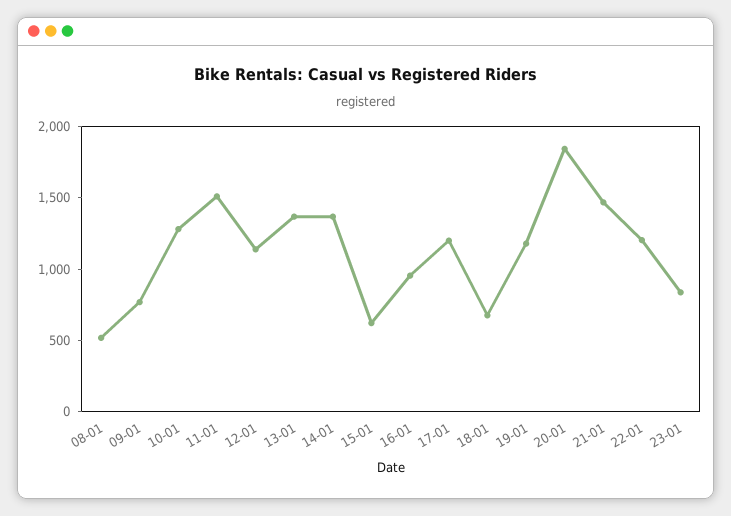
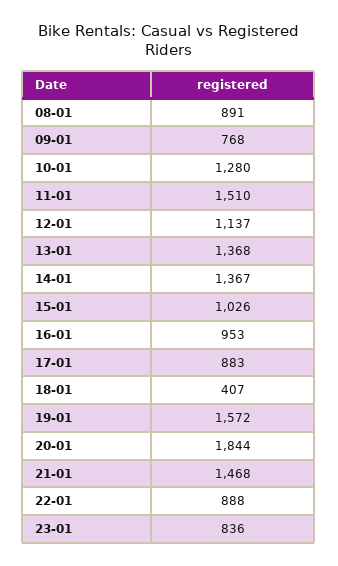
08-01: 500 -> 891
15-01: 600 -> 1026
17-01: 1200 -> 883
18-01: 700 -> 407
19-01: 1200 -> 1572
22-01: 1200 -> 888

